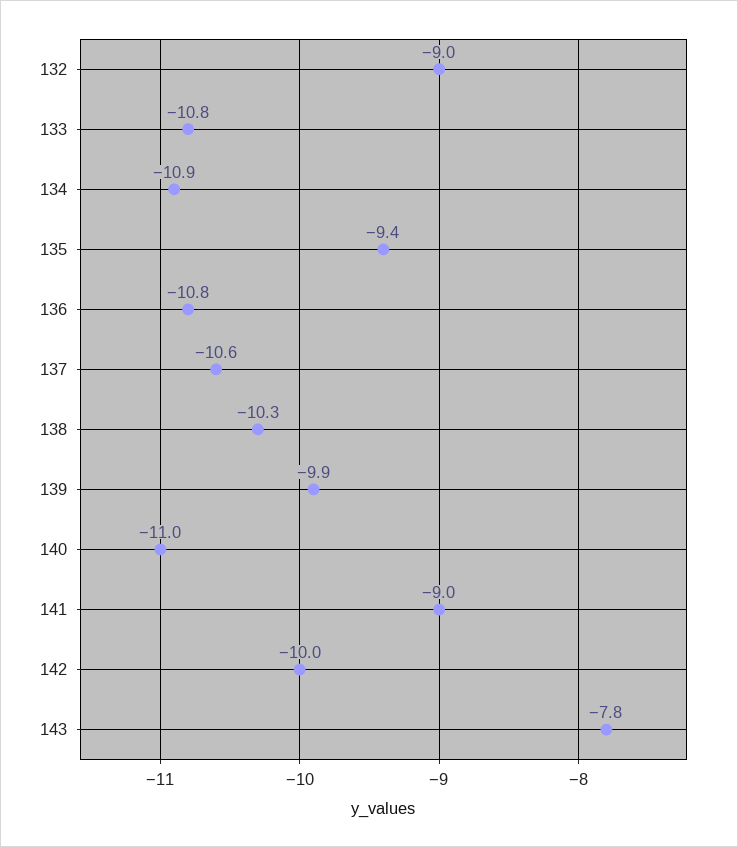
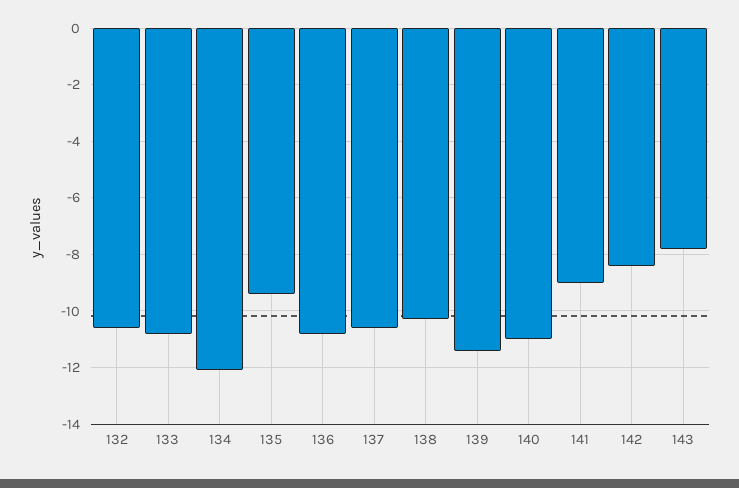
132: -9 -> -10.5
134: -10.9 -> -12
139: -9.9 -> -11.5
142: -10 -> -8.5

